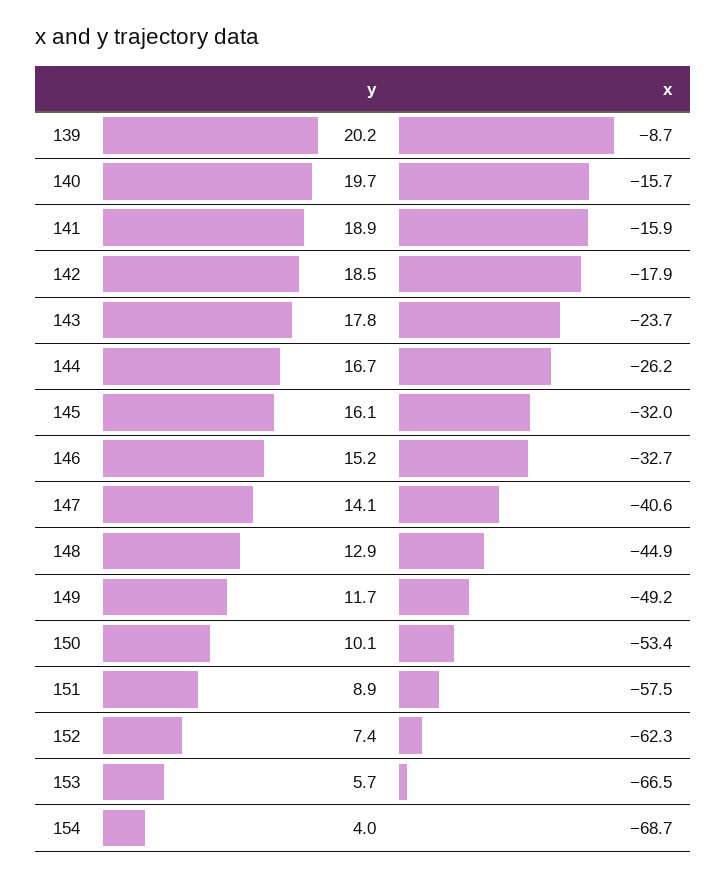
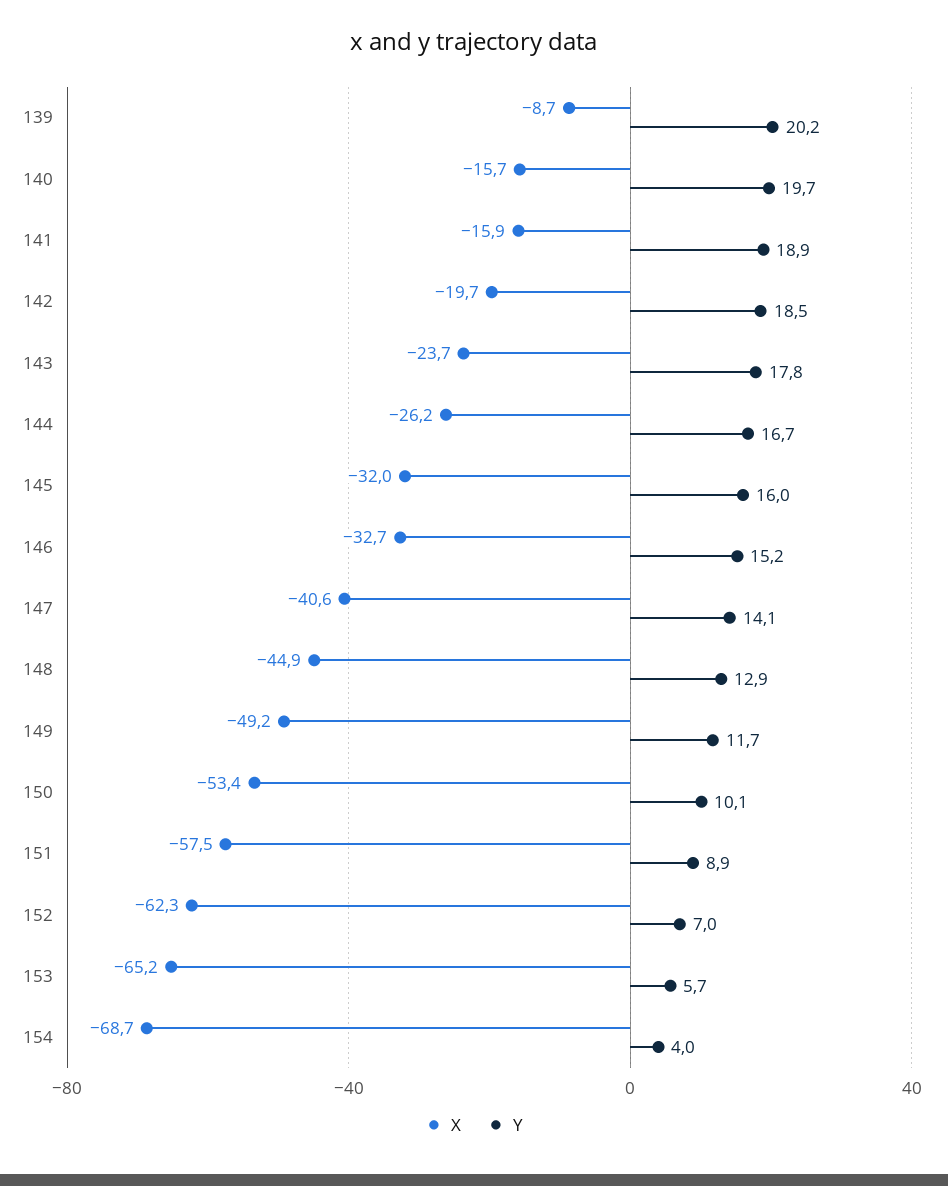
x, 142: -17.9 -> -19.7
y, 145: 16.1 -> 16
y, 152: 7.4 -> 7
x, 153: -66.5 -> -65.2

